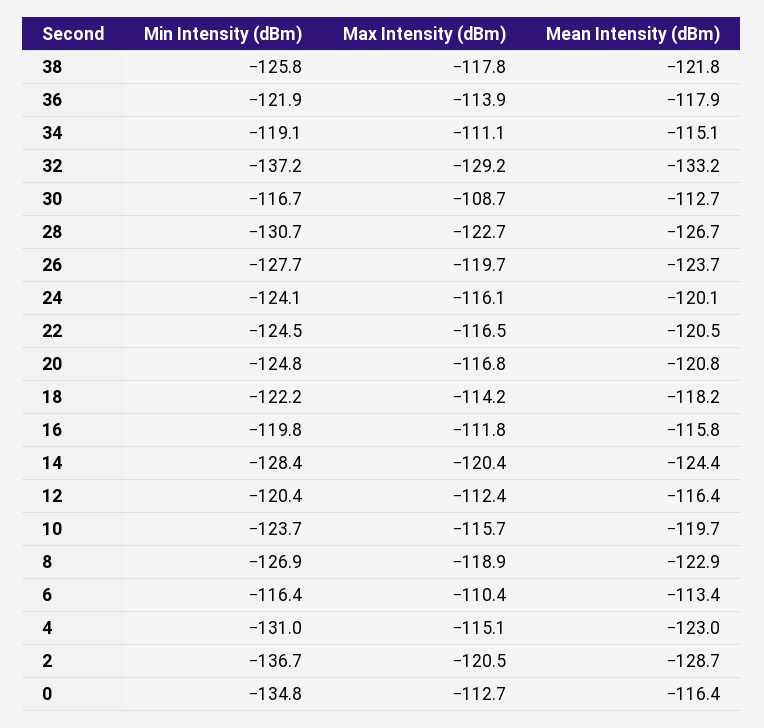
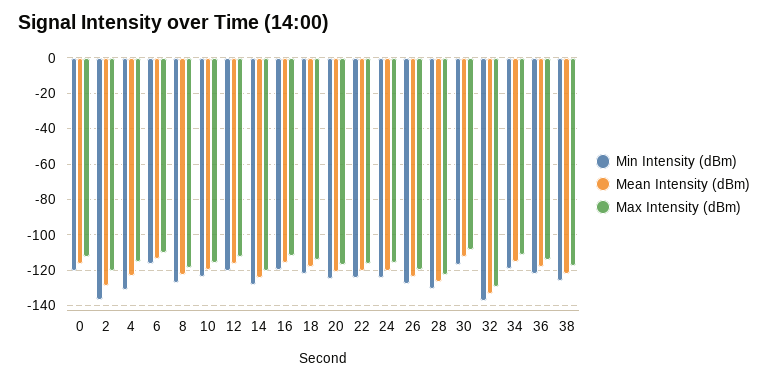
Min Intensity (dBm), 0: -134.8 -> -120

